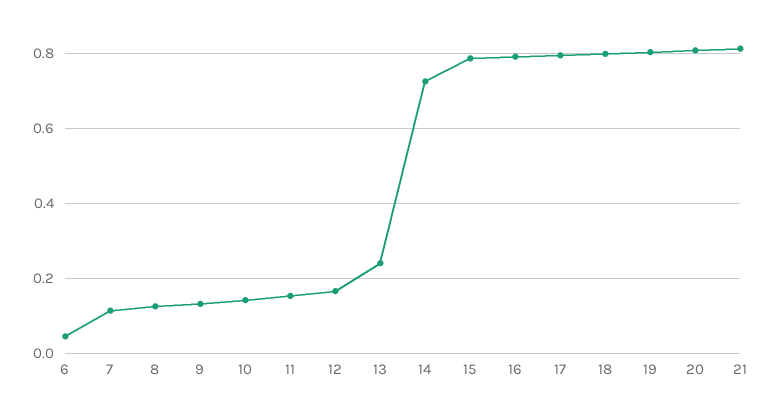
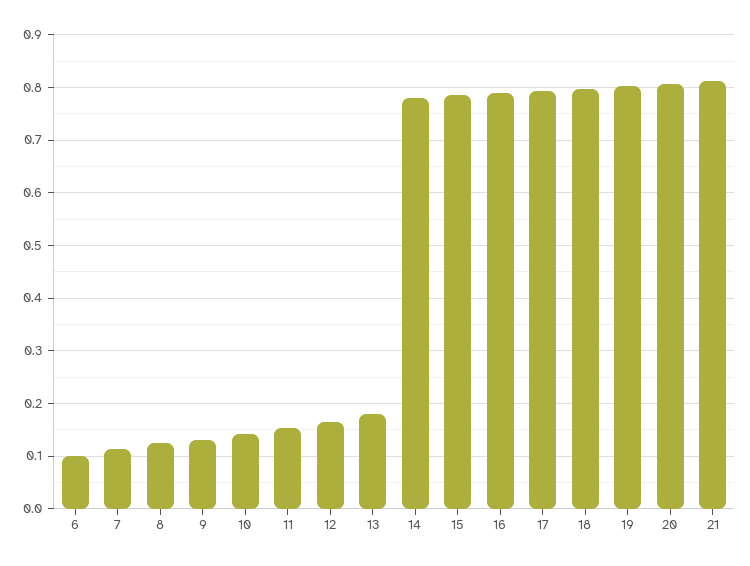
6: 0.04 -> 0.1
13: 0.24 -> 0.18
14: 0.72 -> 0.78

